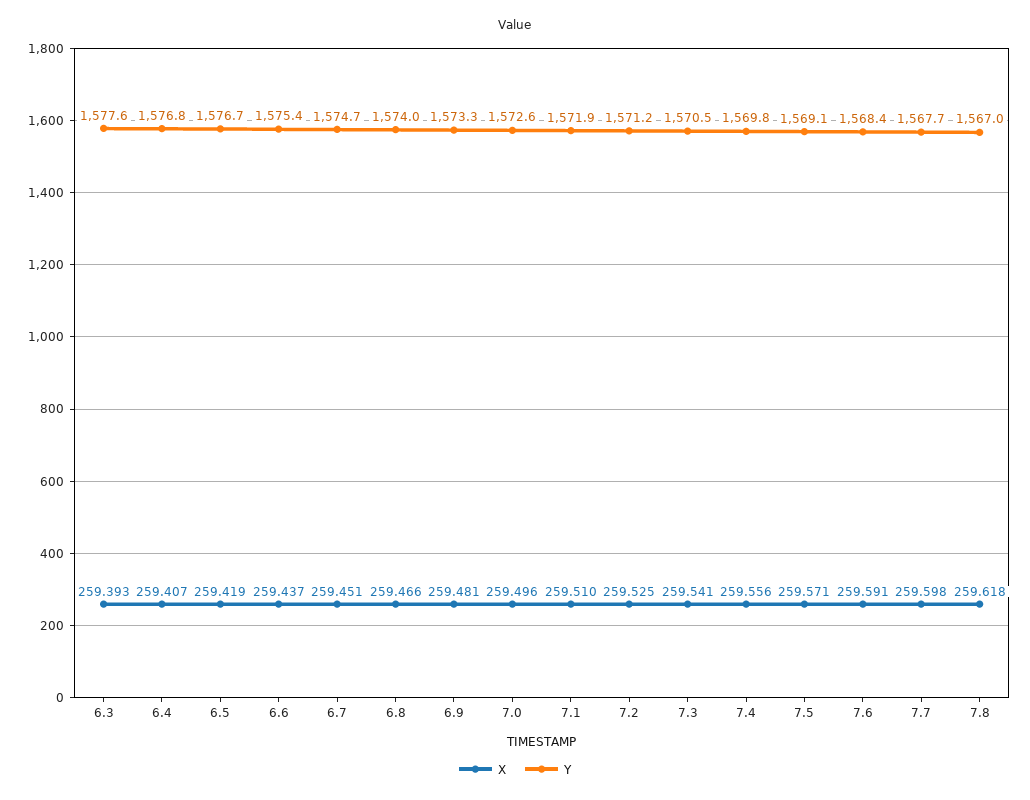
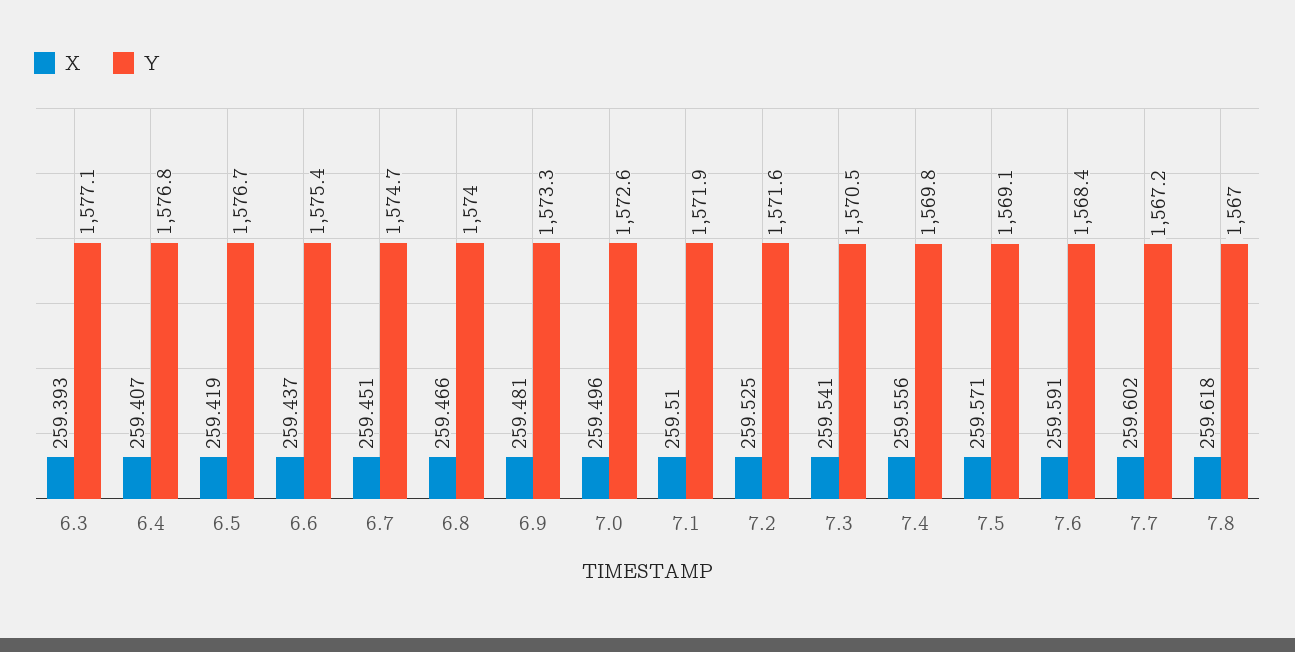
Y, 6.3: 1577.6 -> 1577.1
Y, 7.2: 1571.2 -> 1571.6
X, 7.7: 259.598 -> 259.602
Y, 7.7: 1567.7 -> 1567.2

